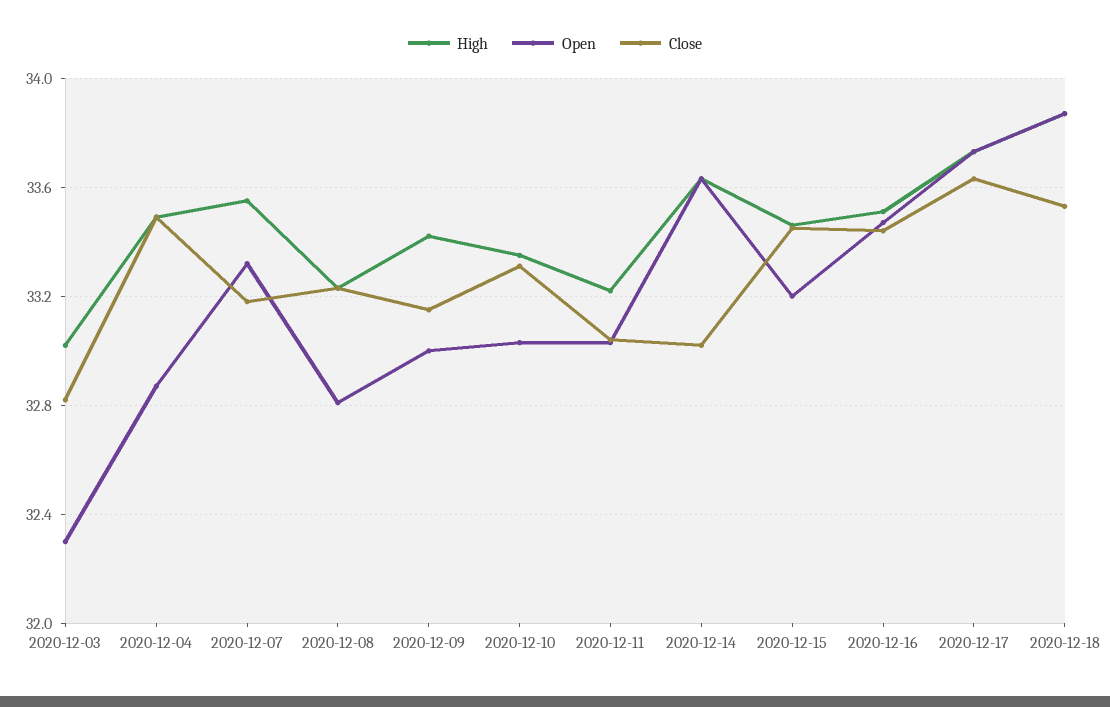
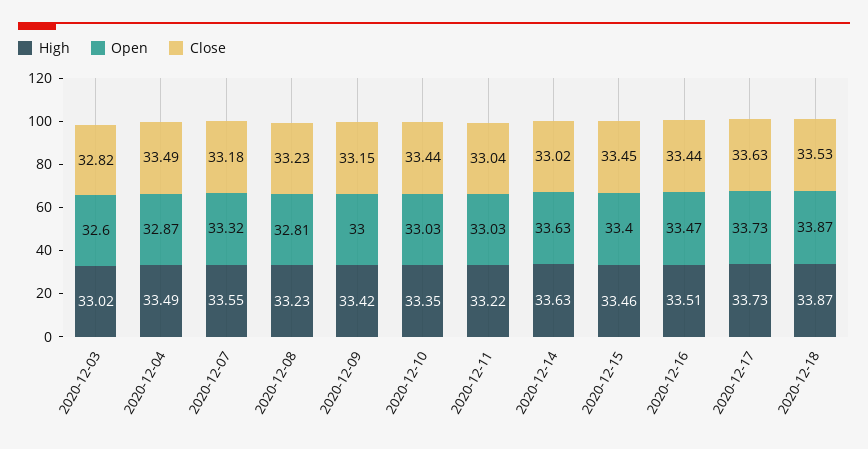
Open, 2020-12-03: 32.3 -> 32.6
Close, 2020-12-10: 33.3 -> 33.44
Open, 2020-12-15: 33.2 -> 33.4

